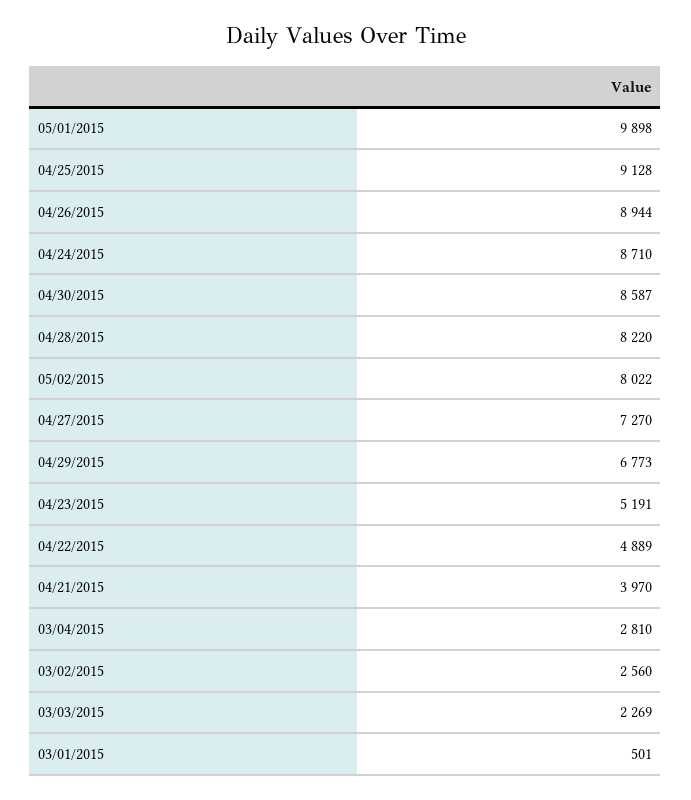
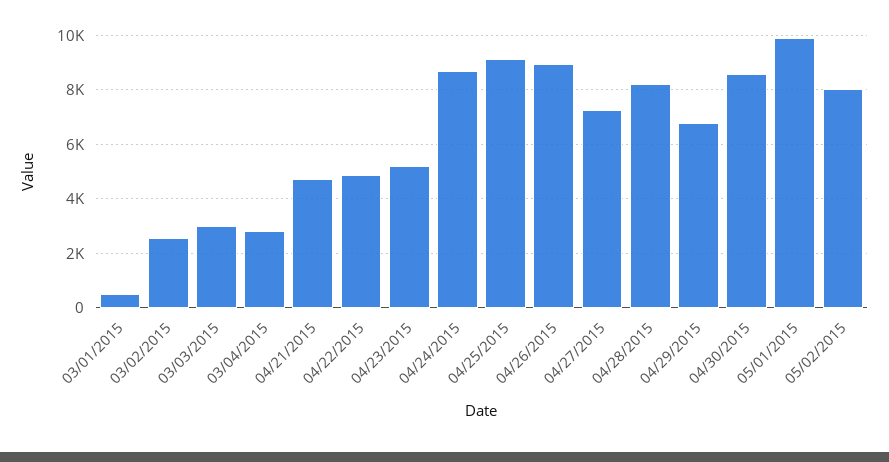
04/21/2015: 3970 -> 4750
03/03/2015: 2269 -> 3000

